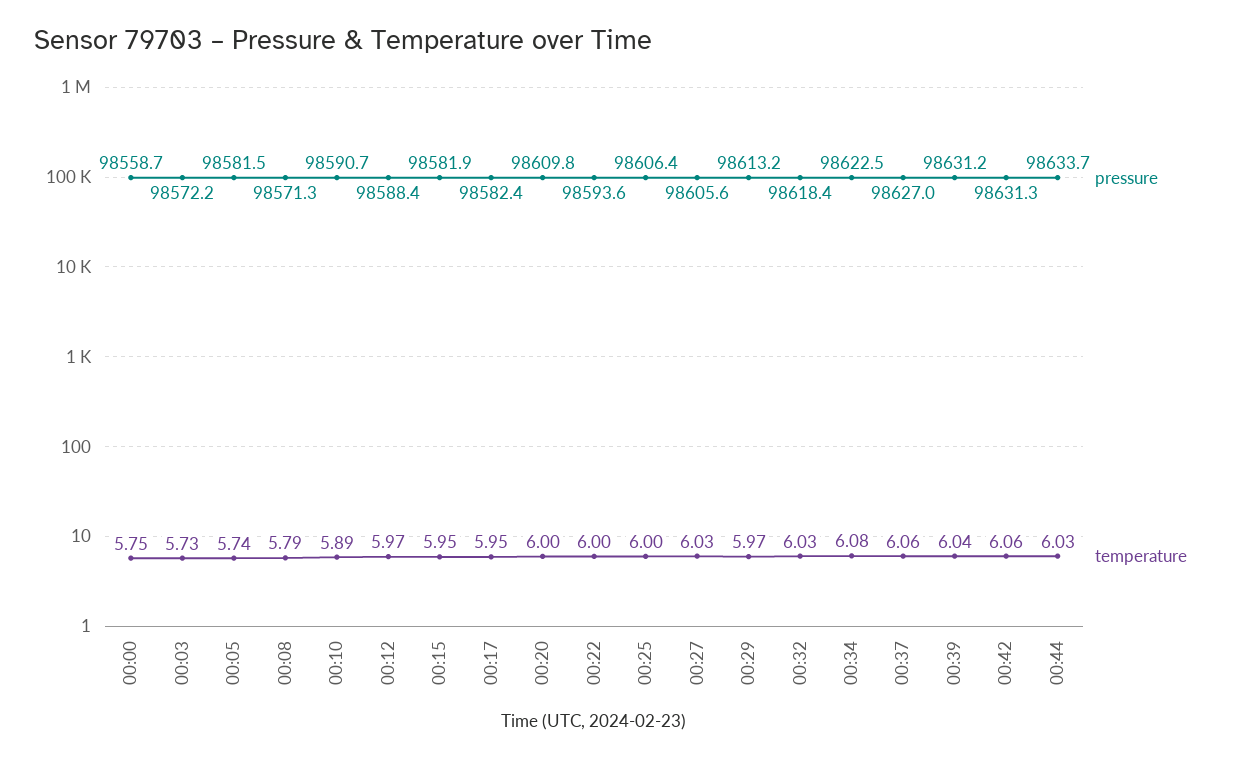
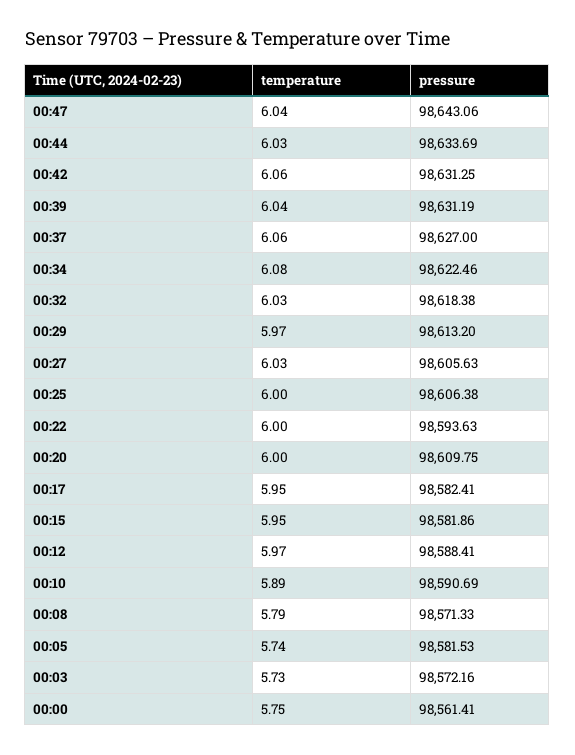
pressure, 00:00: 98558.7 -> 98561.41
temperature, 00:47: none -> 6.04
pressure, 00:47: none -> 98643.06

